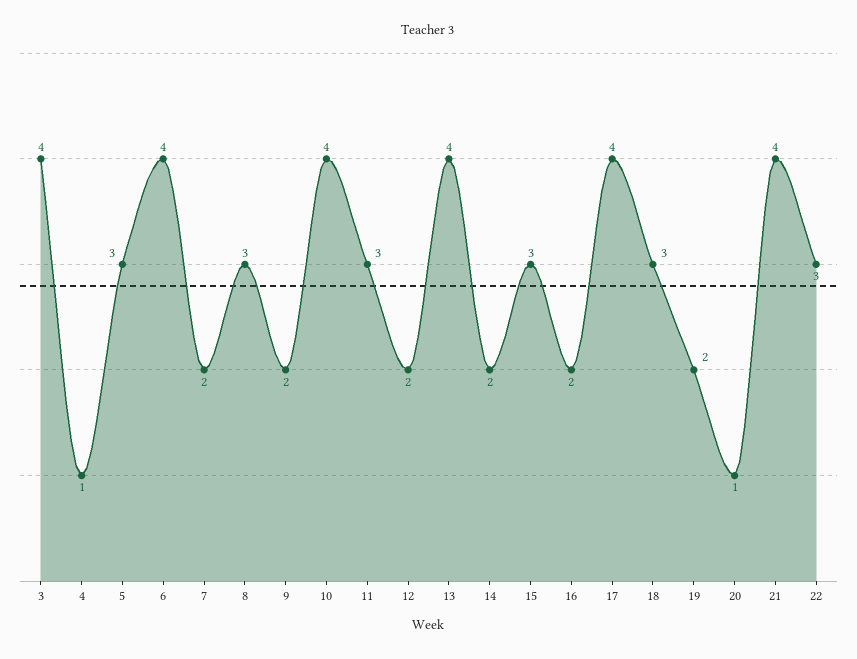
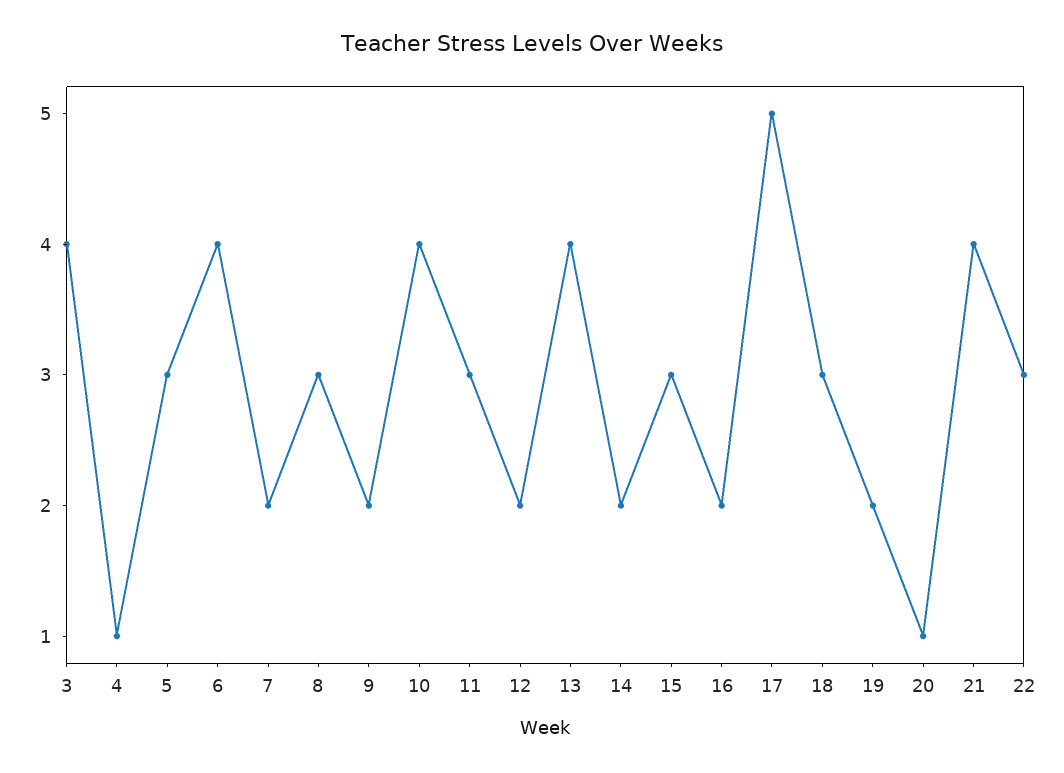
17: 4 -> 5

